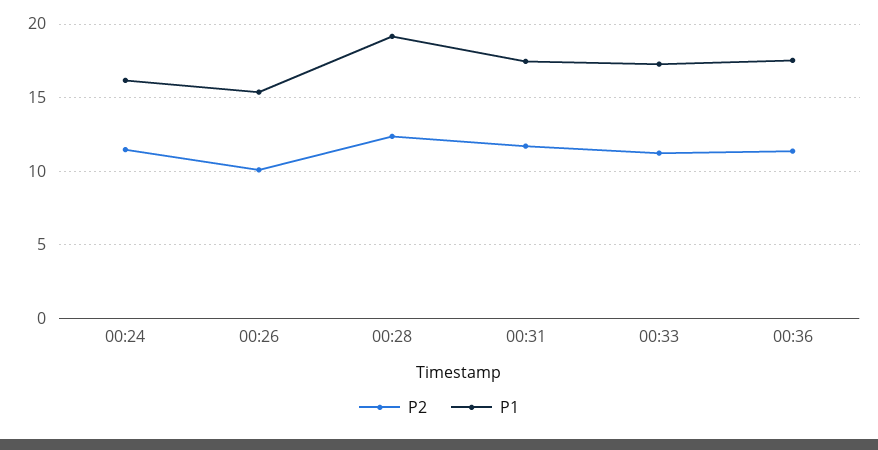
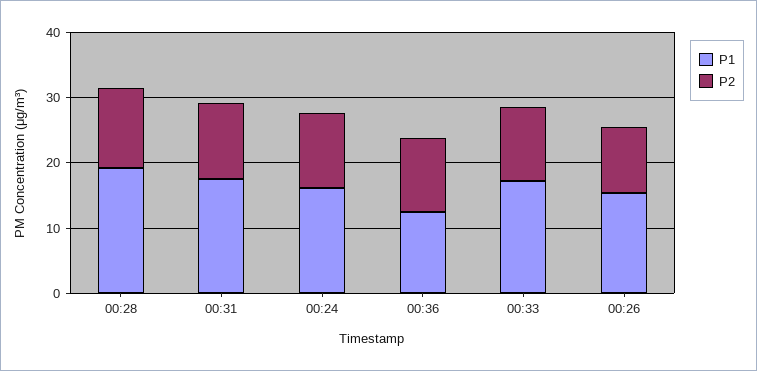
P1, 00:36: 17.5 -> 12

